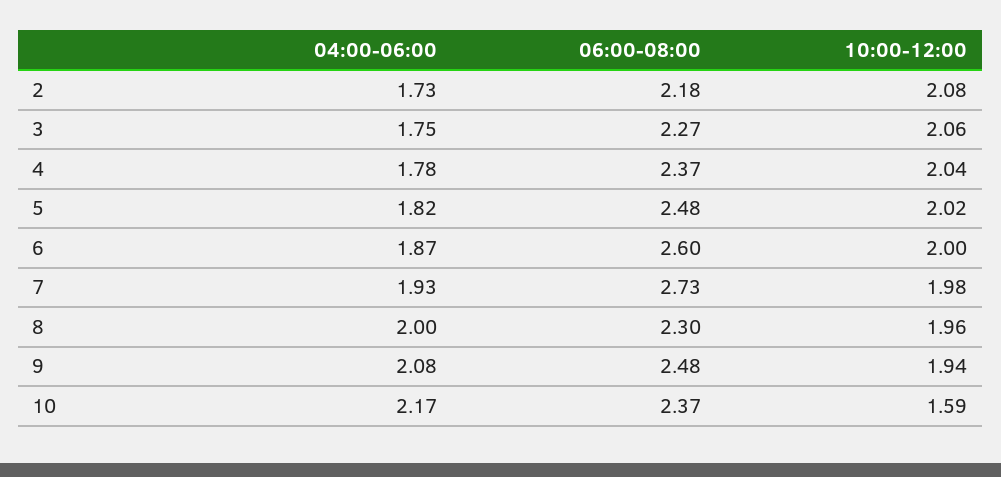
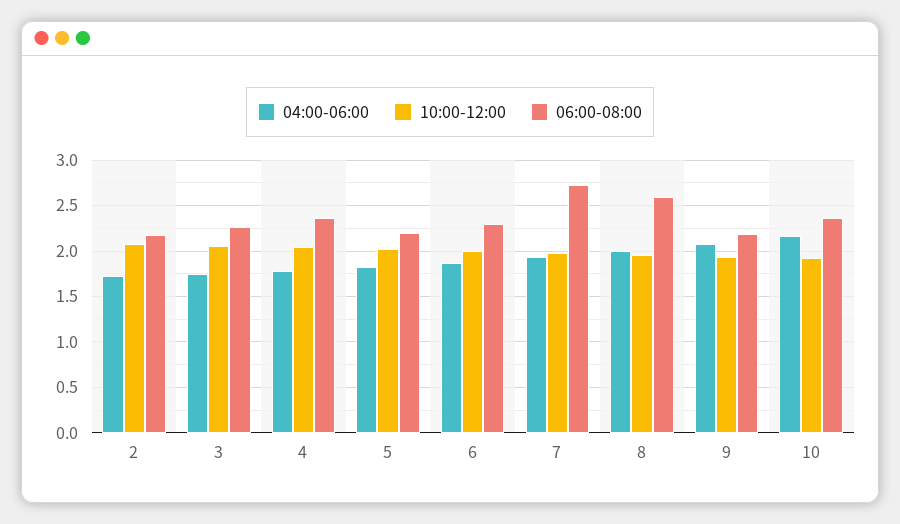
06:00-08:00, 5: 2.48 -> 2.2
06:00-08:00, 6: 2.6 -> 2.3
06:00-08:00, 8: 2.3 -> 2.6
06:00-08:00, 9: 2.48 -> 2.2
10:00-12:00, 10: 1.59 -> 1.9

